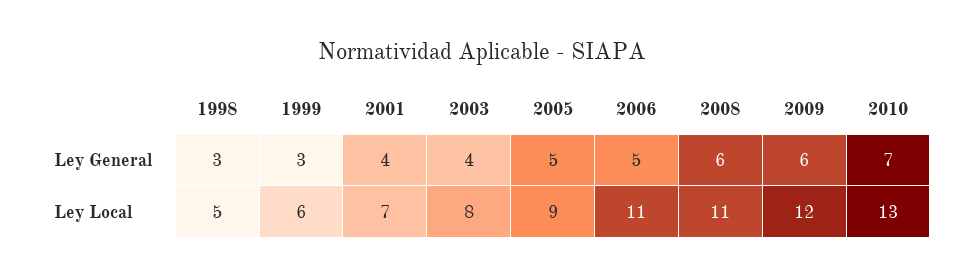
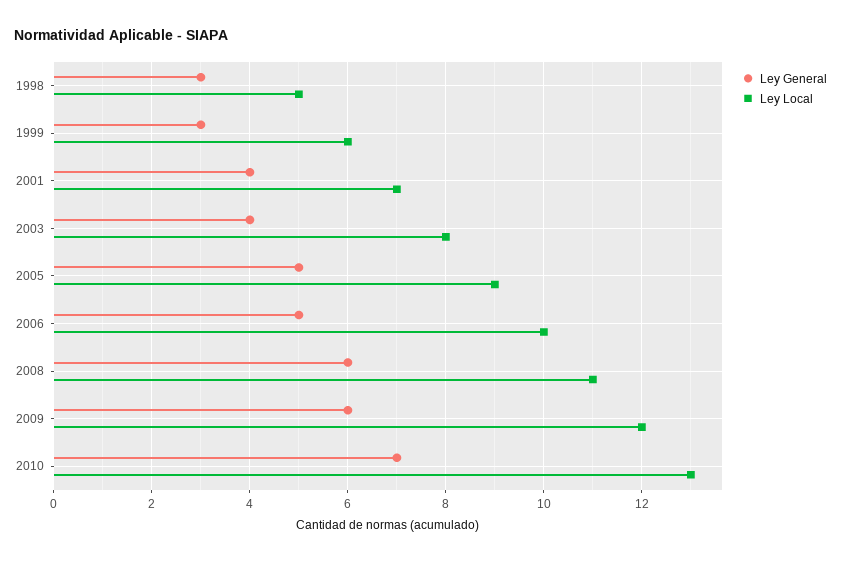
Ley Local, 2006: 11 -> 10

